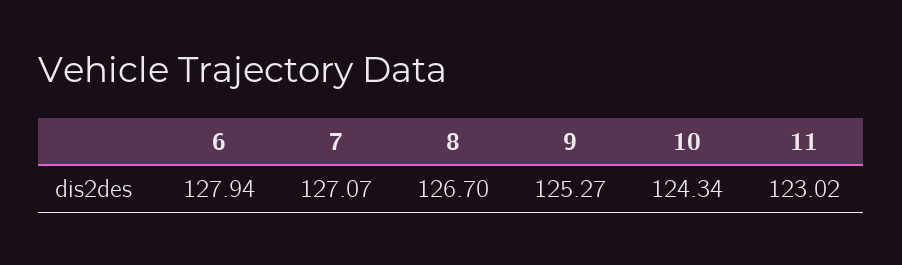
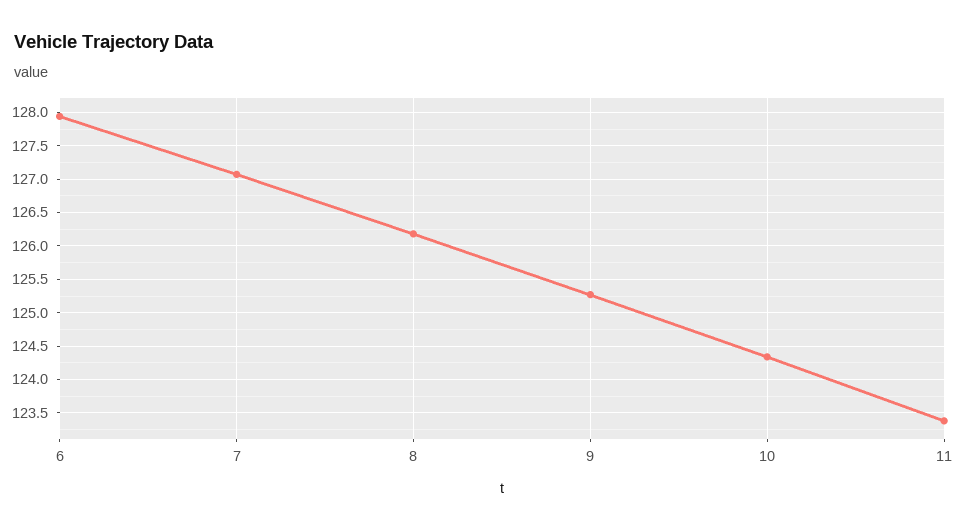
8: 126.7 -> 126.2
11: 123.02 -> 123.4

